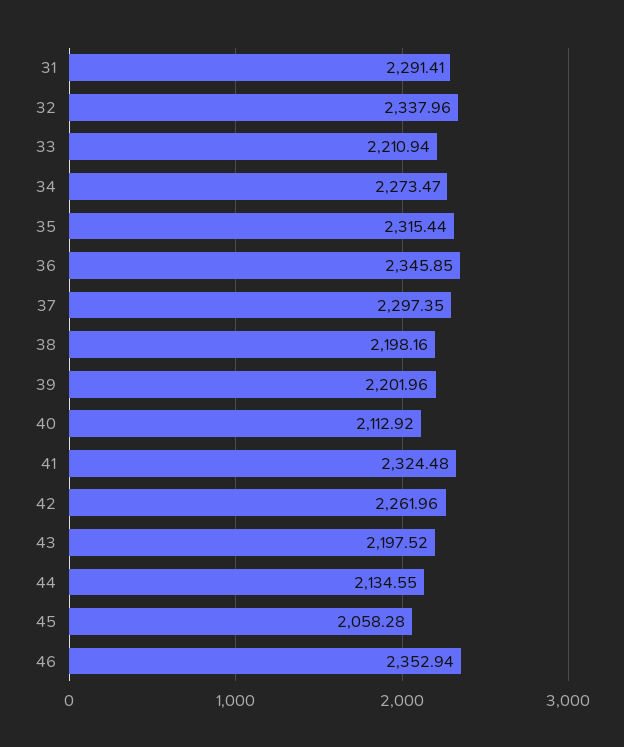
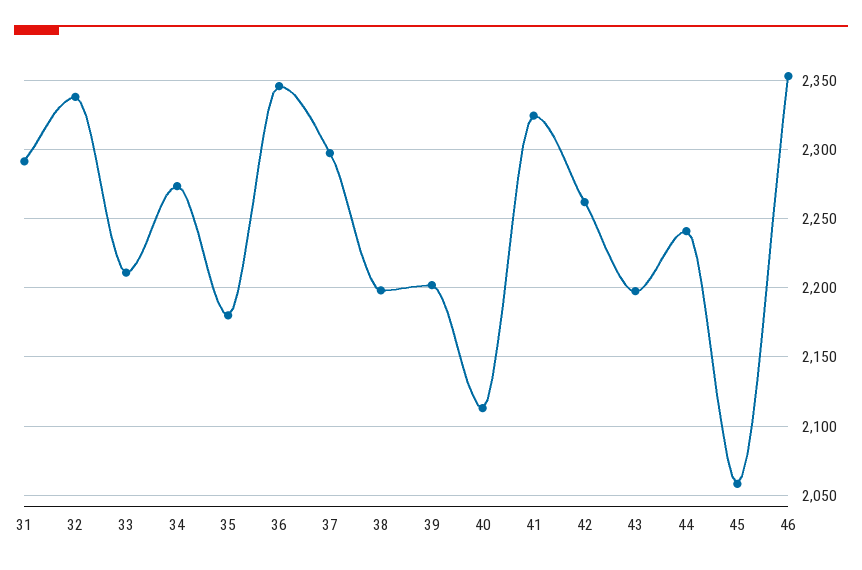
35: 2315.44 -> 2180
44: 2134.55 -> 2240

